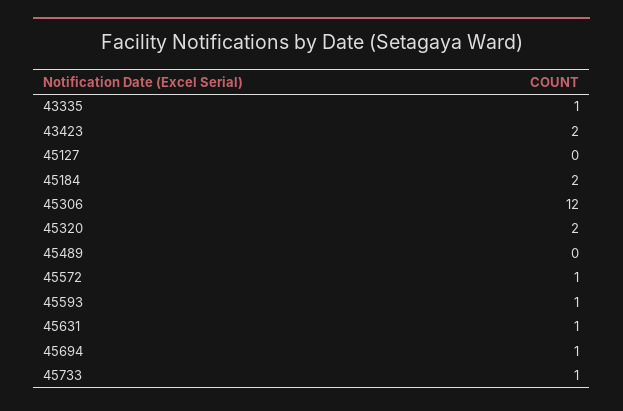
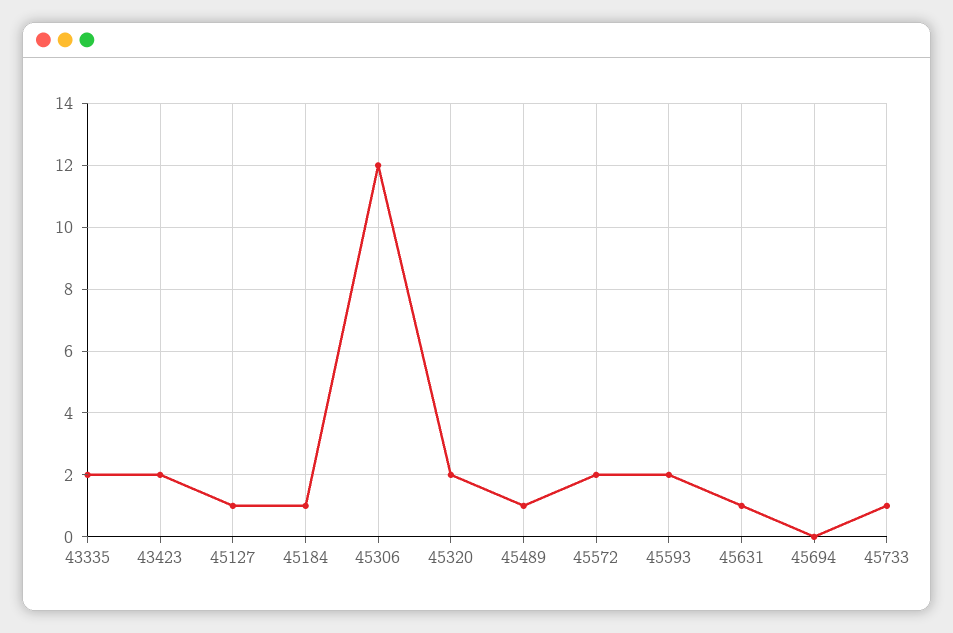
43335: 1 -> 2
45127: 0 -> 1
45184: 2 -> 1
45489: 0 -> 1
45572: 1 -> 2
45593: 1 -> 2
45694: 1 -> 0

